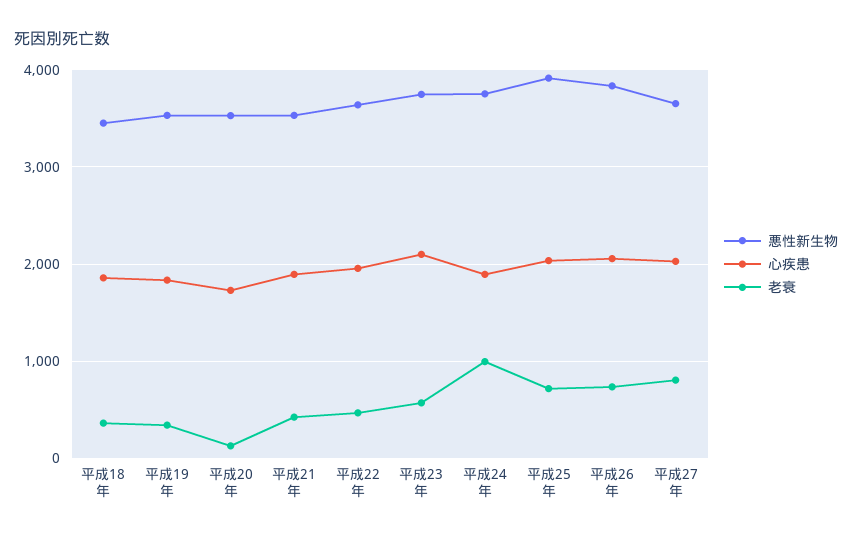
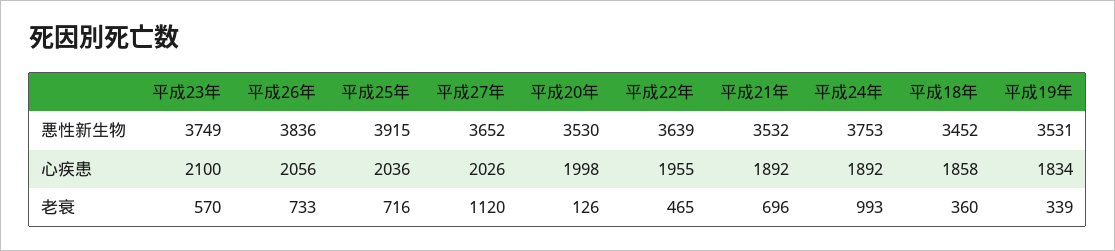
心疾患, 平成20年: 1700 -> 1998
老衰, 平成21年: 400 -> 696
老衰, 平成27年: 800 -> 1120

